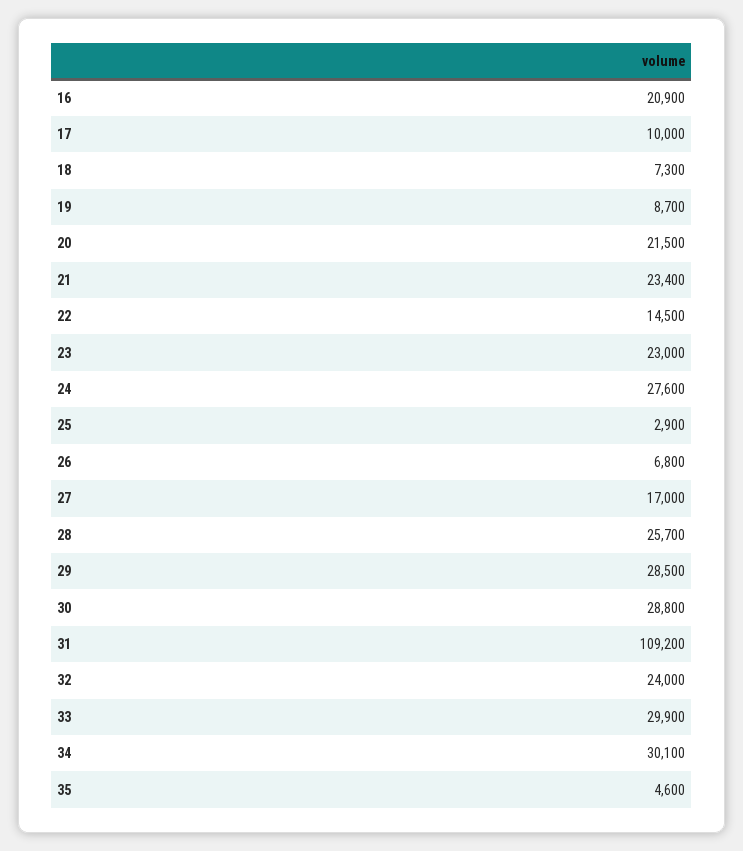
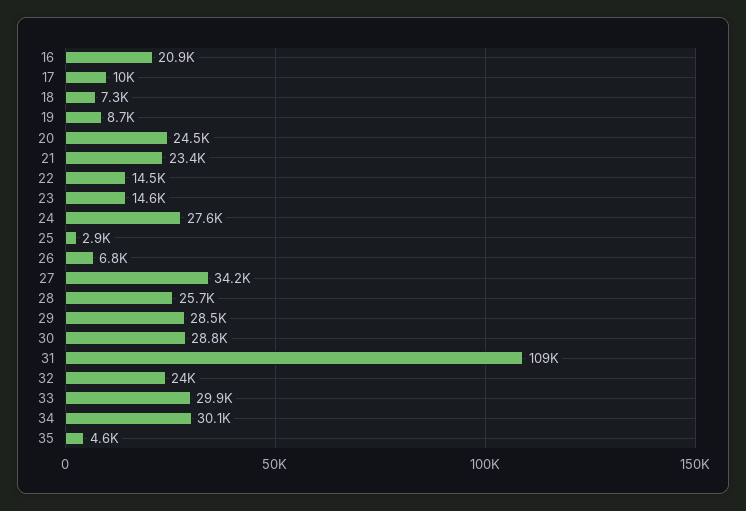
20: 21500 -> 24500
23: 23000 -> 14600
27: 17000 -> 34200

